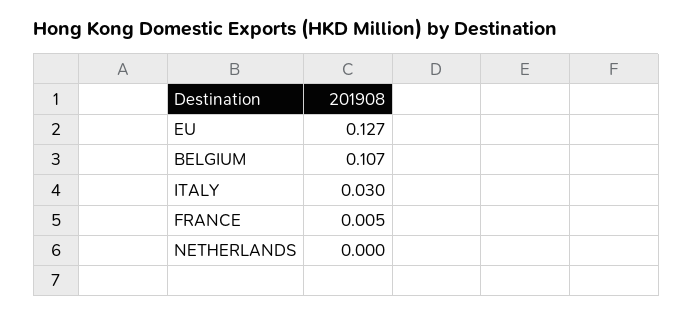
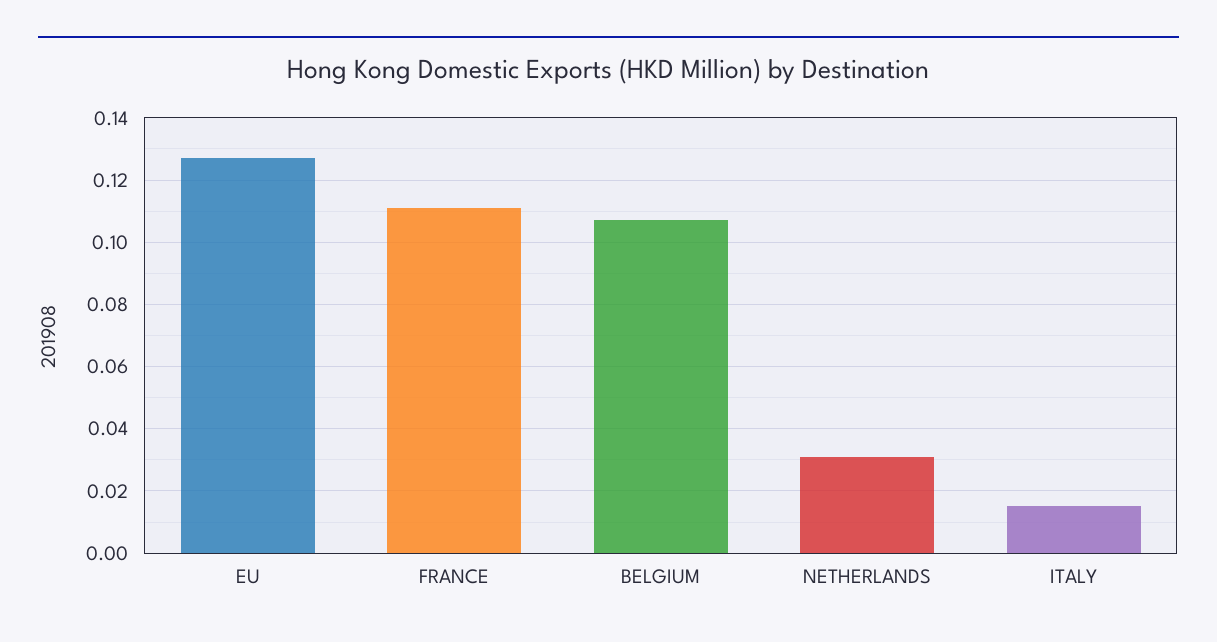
ITALY: 0.03 -> 0.015
FRANCE: 0.005 -> 0.11
NETHERLANDS: 0 -> 0.03

